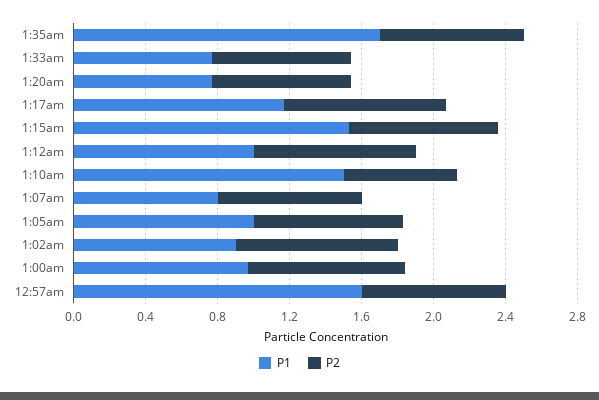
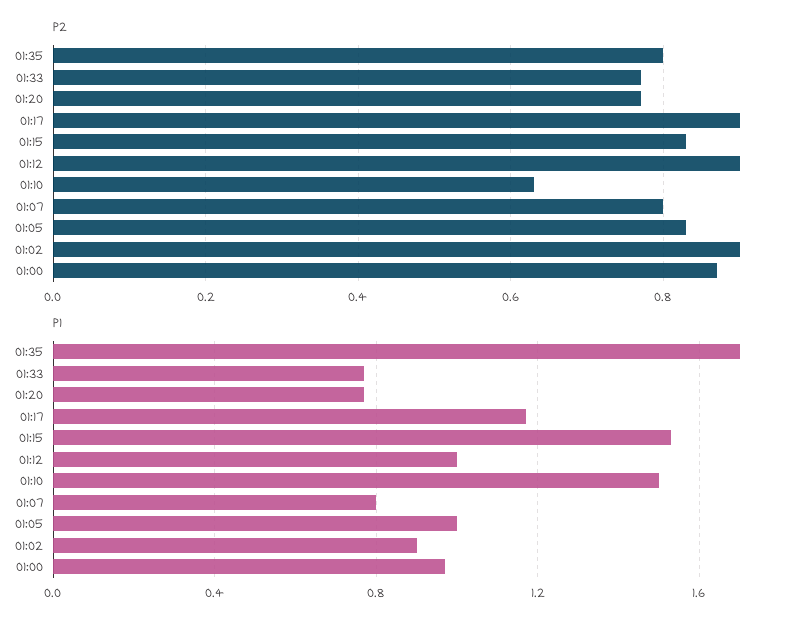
P1, 12:57am: 1.6 -> none
P2, 12:57am: 0.8 -> none

